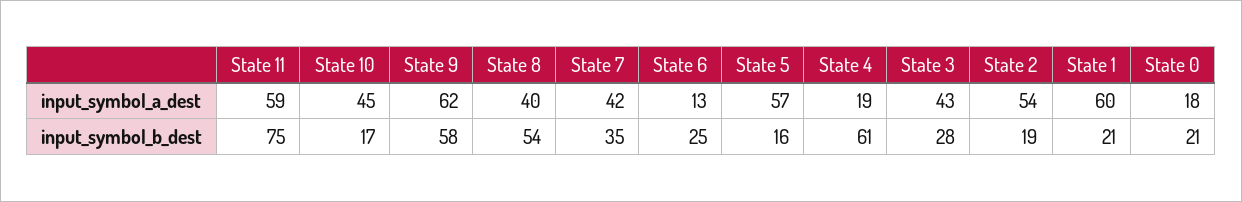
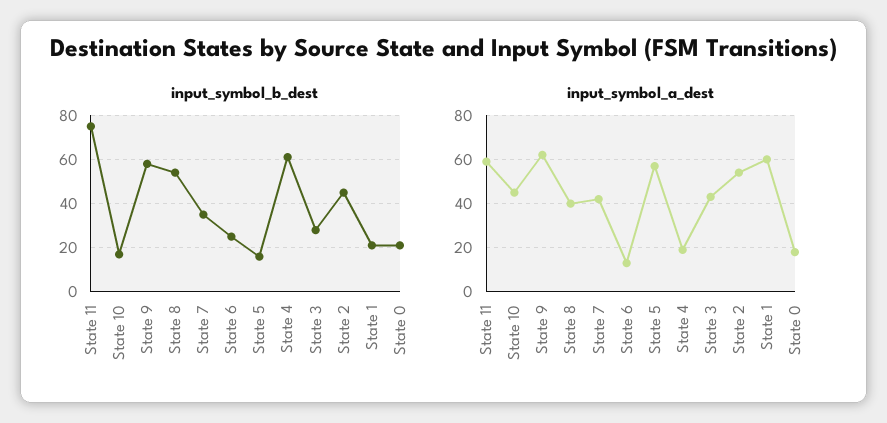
input_symbol_b_dest, State 2: 19 -> 45

